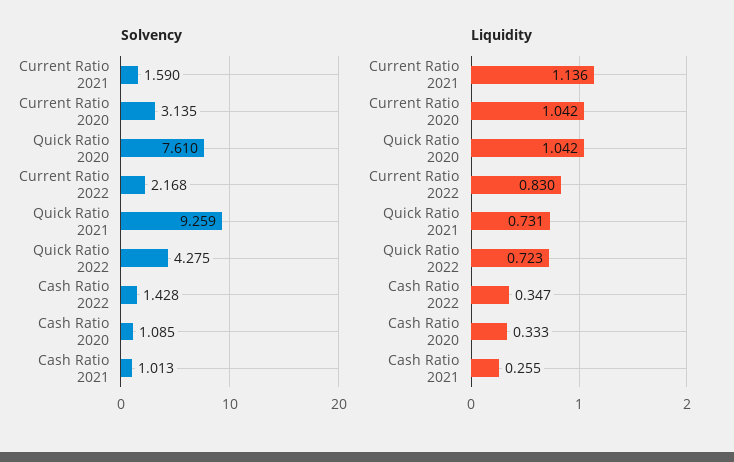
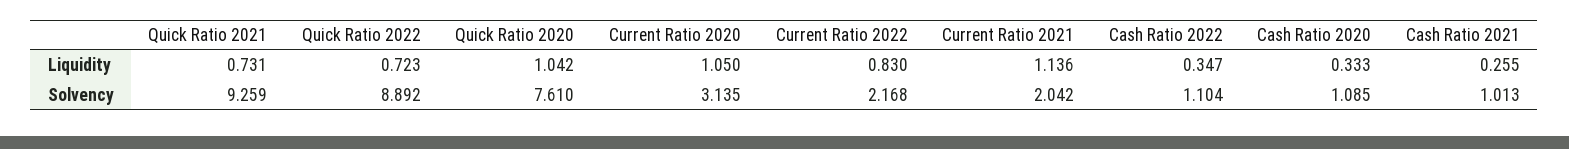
Solvency, Current Ratio 2021: 1.59 -> 2.042
Solvency, Quick Ratio 2022: 4.275 -> 8.892
Solvency, Cash Ratio 2022: 1.428 -> 1.104
Liquidity, Current Ratio 2020: 1.042 -> 1.05

